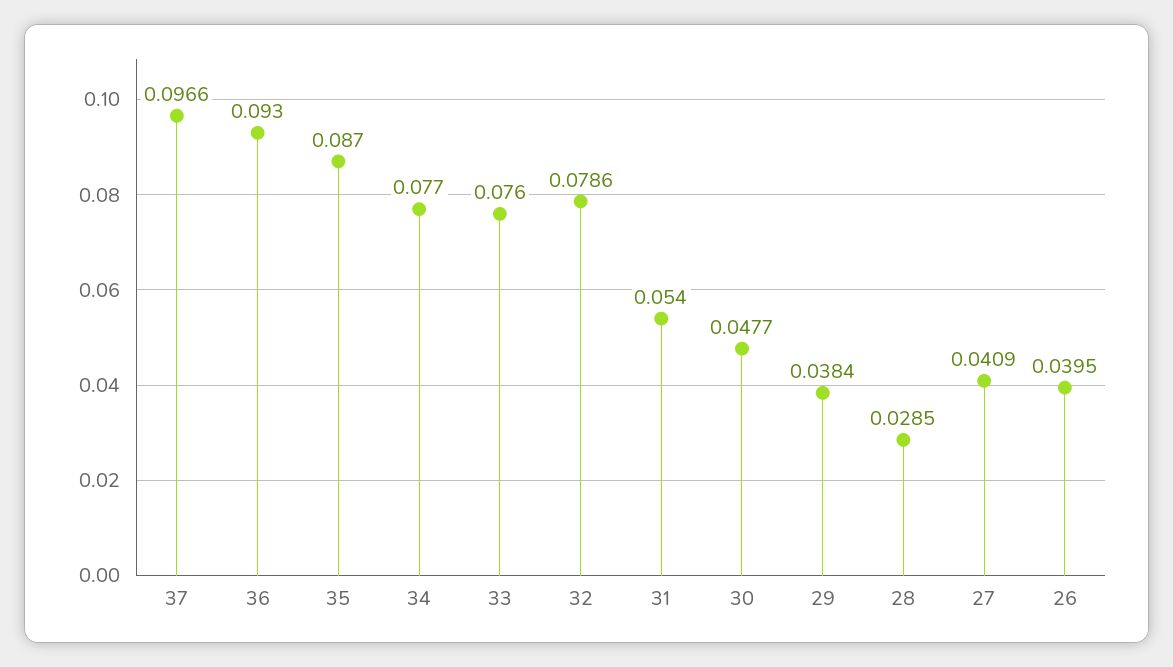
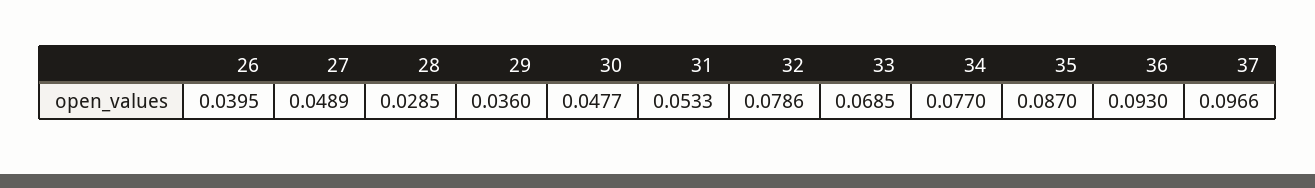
33: 0.076 -> 0.0685
31: 0.054 -> 0.0533
29: 0.0384 -> 0.036
27: 0.0409 -> 0.0489

